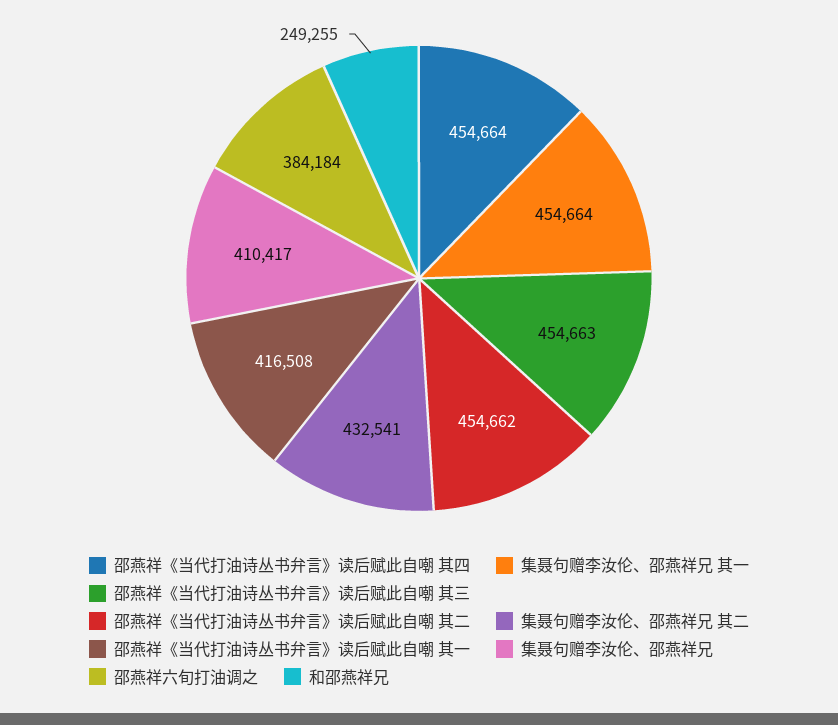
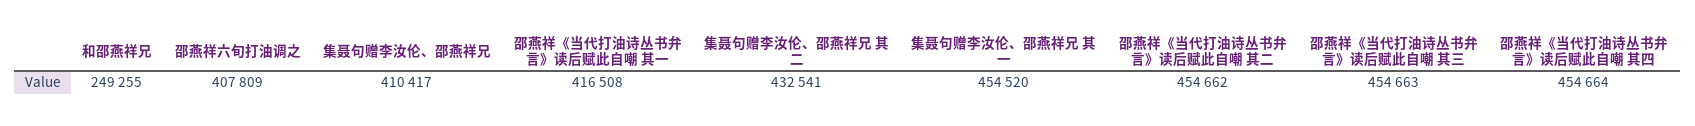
集聂句赠李汝伦、邵燕祥兄 其一: 454664 -> 454520
邵燕祥六旬打油调之: 384184 -> 407809

